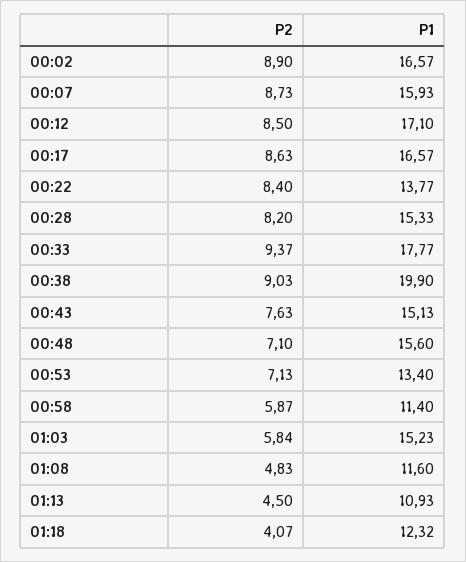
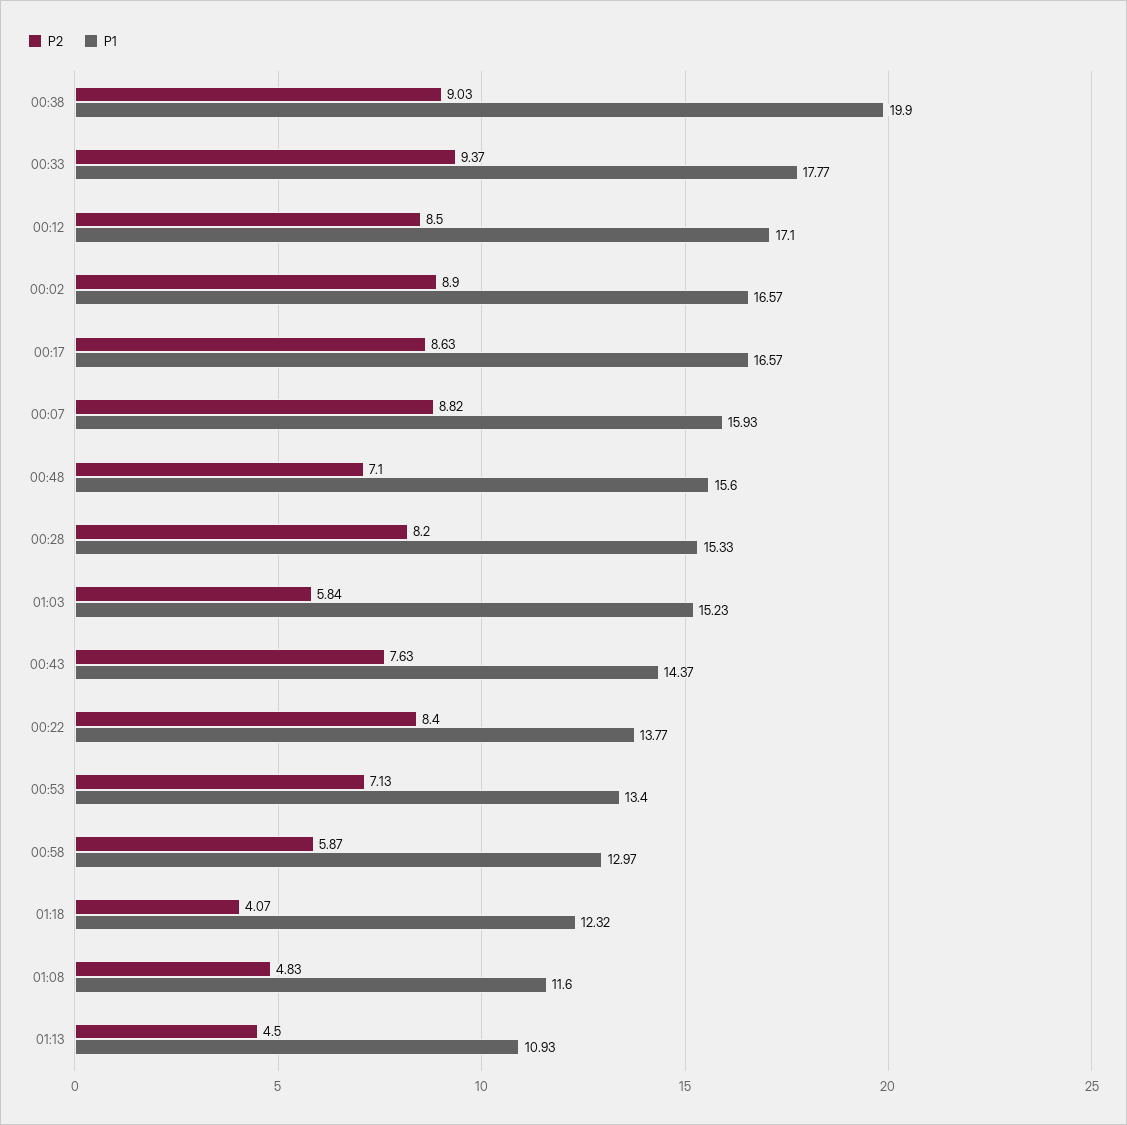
P2, 00:07: 8.73 -> 8.82
P1, 00:43: 15.13 -> 14.37
P1, 00:58: 11.4 -> 12.97

